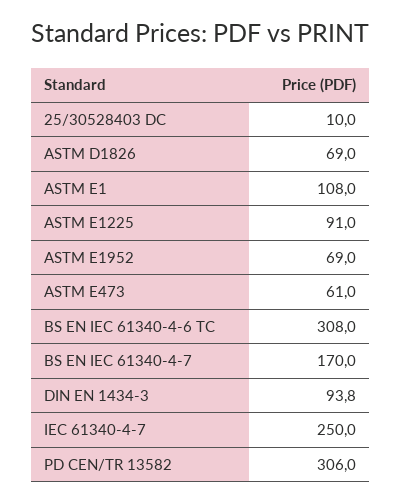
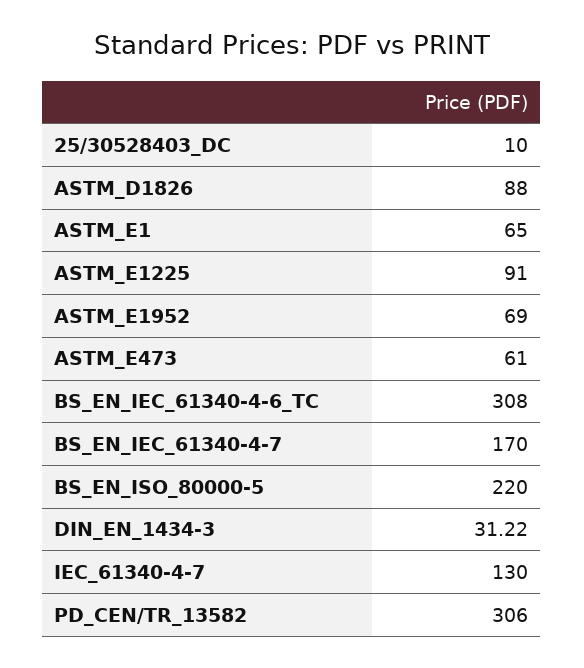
ASTM D1826: 69 -> 88
ASTM E1: 108 -> 65
DIN EN 1434-3: 93.8 -> 31.22
IEC 61340-4-7: 250 -> 130
BS_EN_ISO_80000-5: none -> 220

